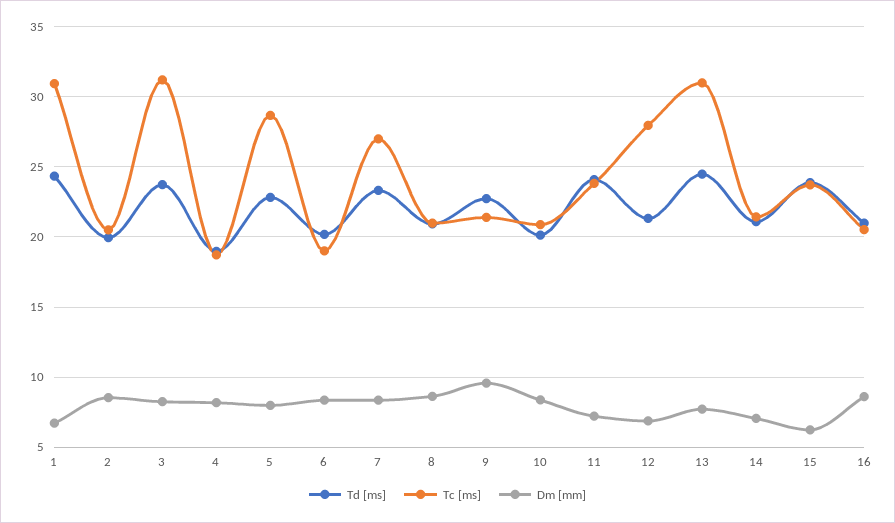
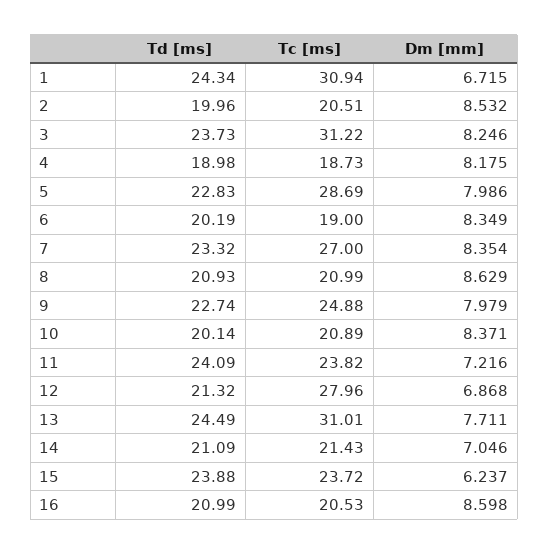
Tc [ms], 9: 21.5 -> 24.88
Dm [mm], 9: 9.5 -> 7.979

